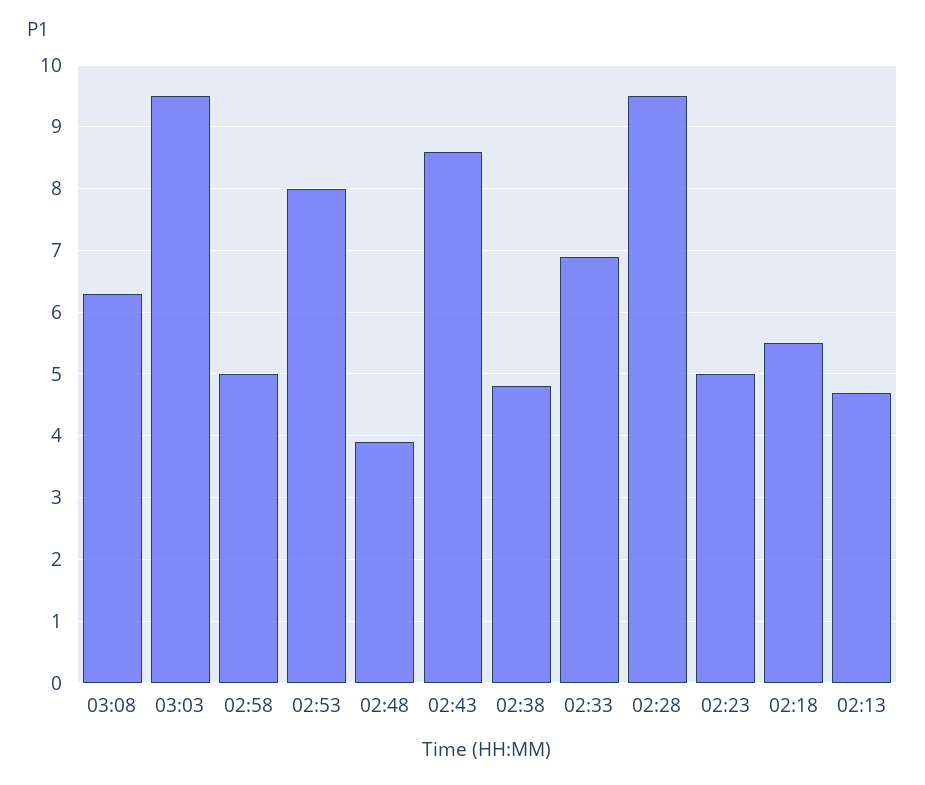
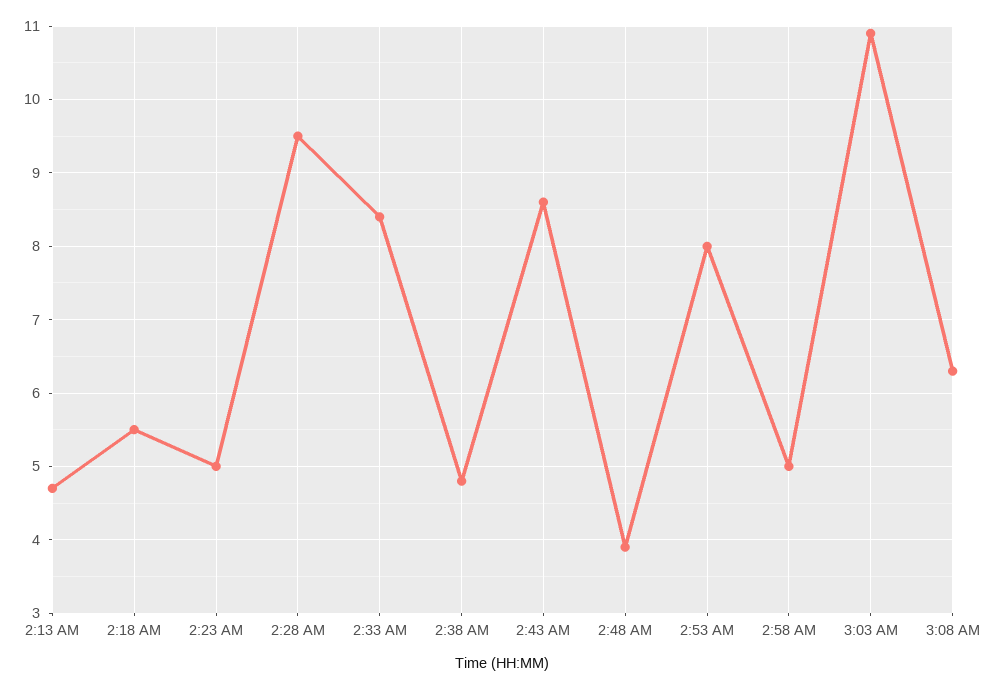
03:03: 9.5 -> 10.9
02:33: 6.9 -> 8.4

